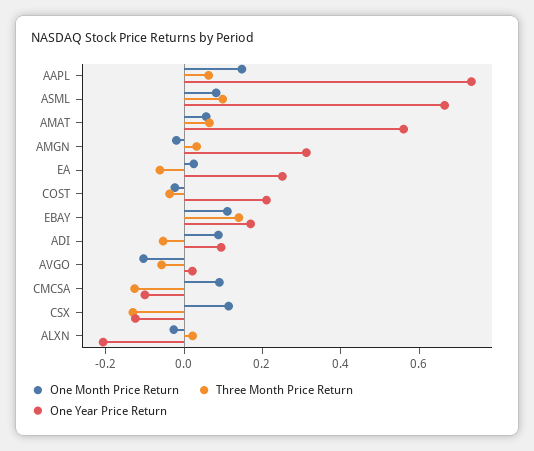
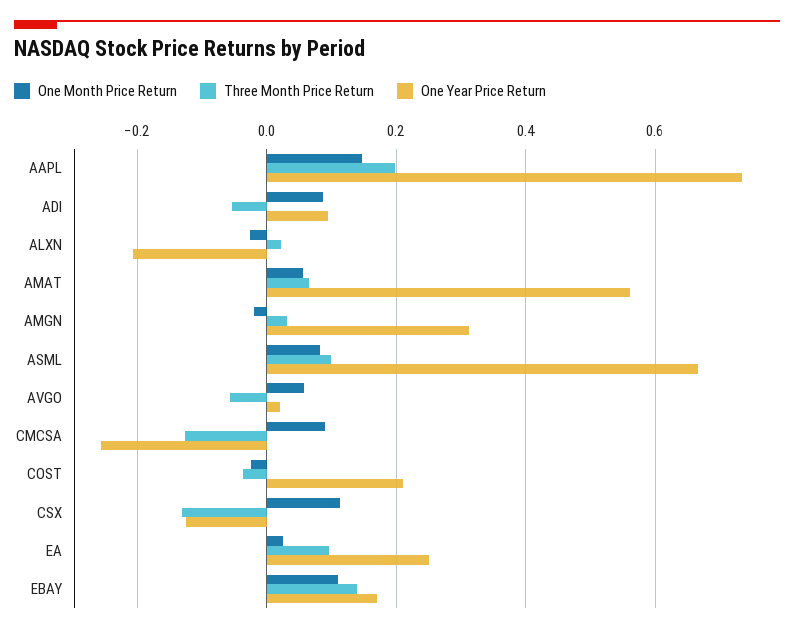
Three Month Price Return, AAPL: 0.05 -> 0.2
Three Month Price Return, EA: -0.05 -> 0.1
One Month Price Return, AVGO: -0.1 -> 0.06
One Year Price Return, CMCSA: -0.1 -> -0.26

